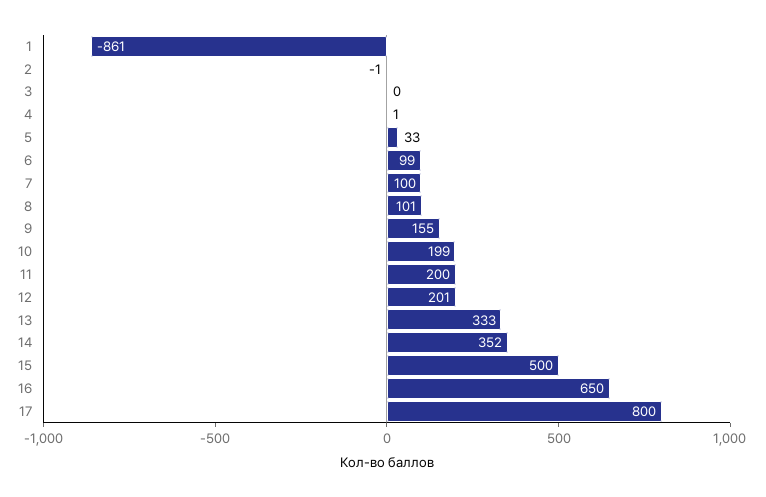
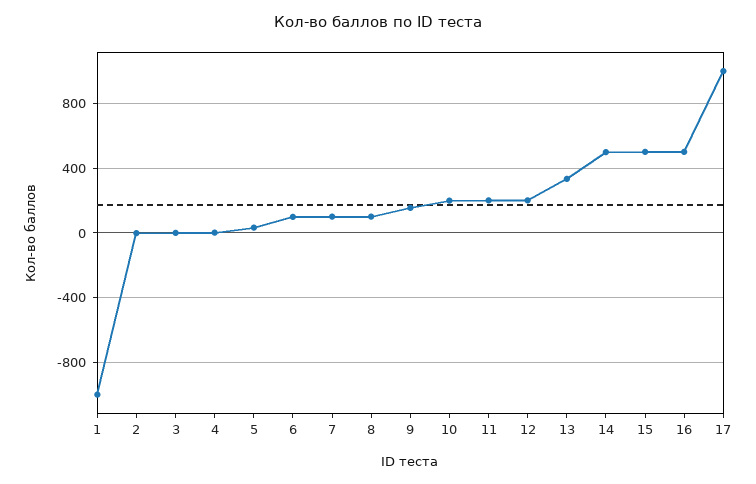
1: -861 -> -1000
14: 352 -> 500
16: 650 -> 500
17: 800 -> 1000

